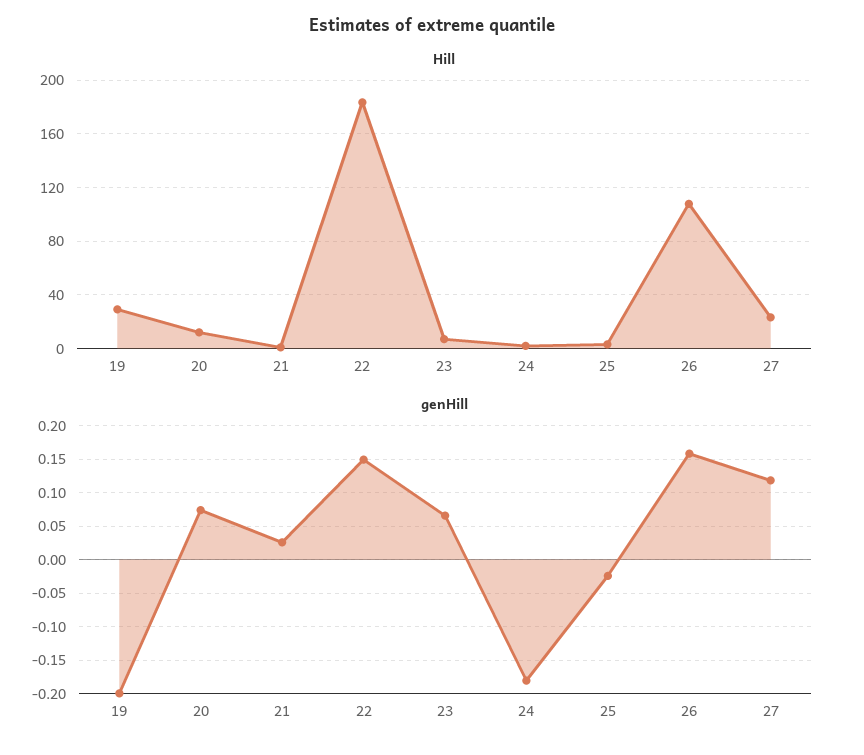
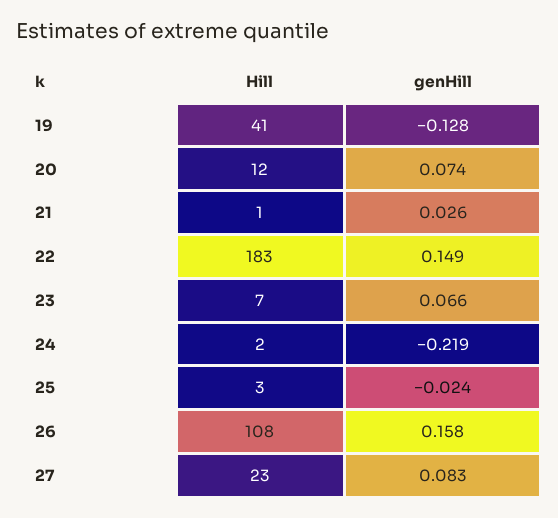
Hill, 19: 30 -> 41
genHill, 19: -0.2 -> -0.128
genHill, 24: -0.18 -> -0.219
genHill, 27: 0.12 -> 0.083

